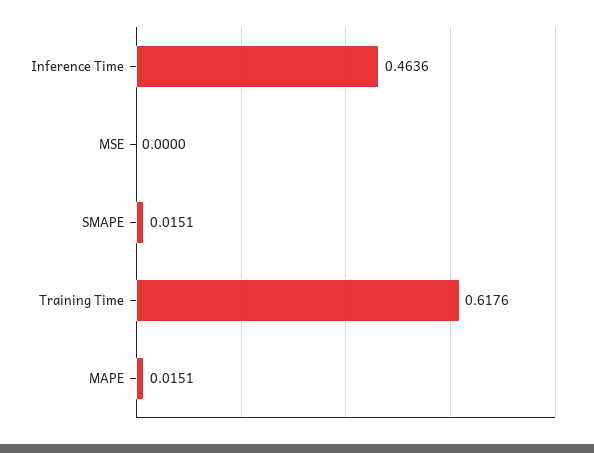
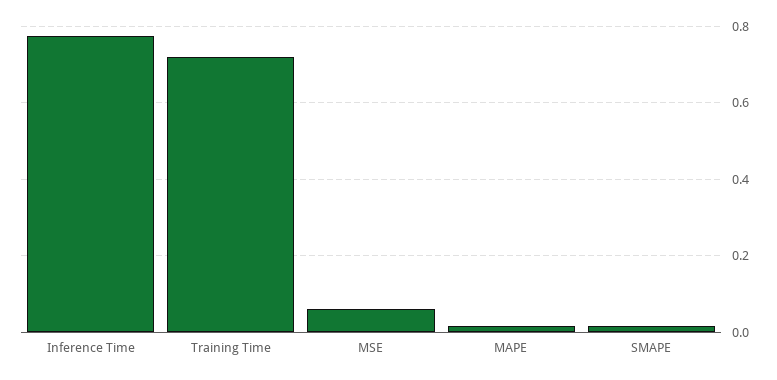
Inference Time: 0.4636 -> 0.78
MSE: 0 -> 0.06
Training Time: 0.6176 -> 0.72

